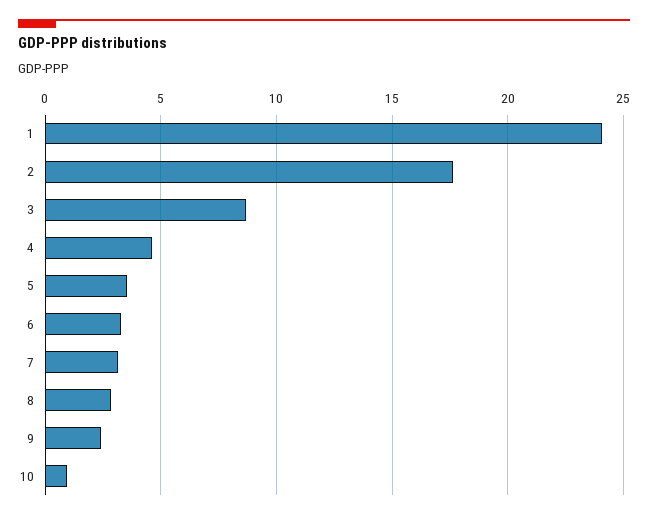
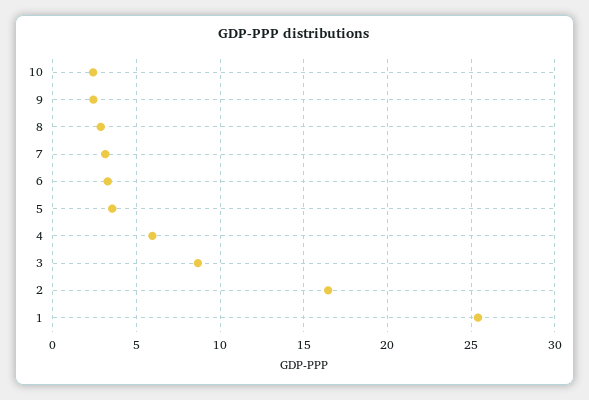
1: 24 -> 25.5
2: 17.5 -> 16.5
4: 4.5 -> 6
10: 1 -> 2.5

